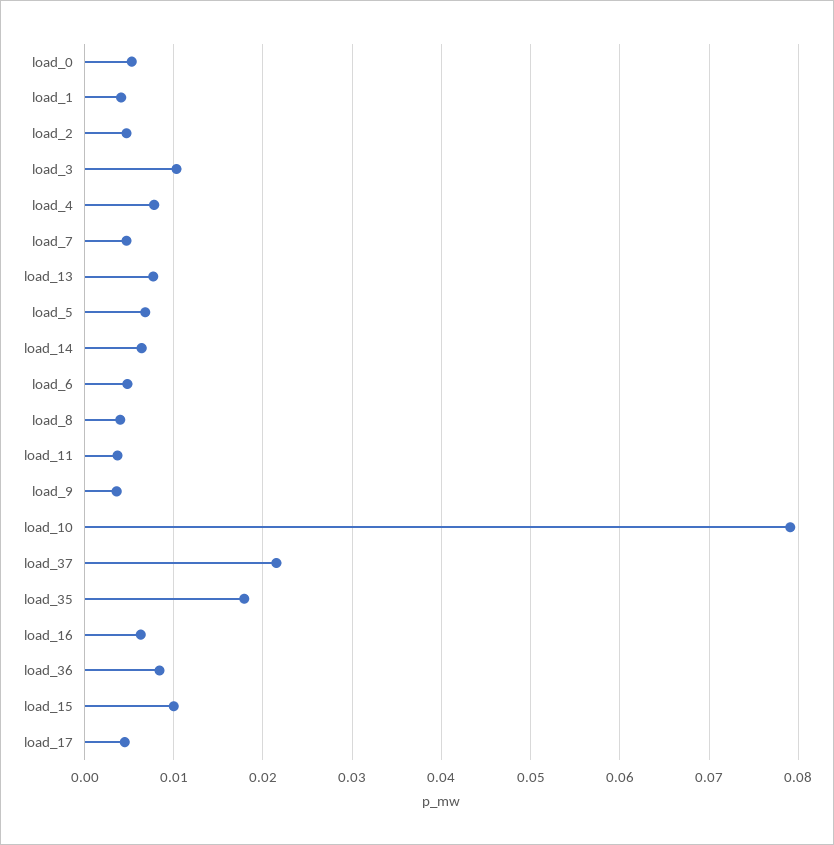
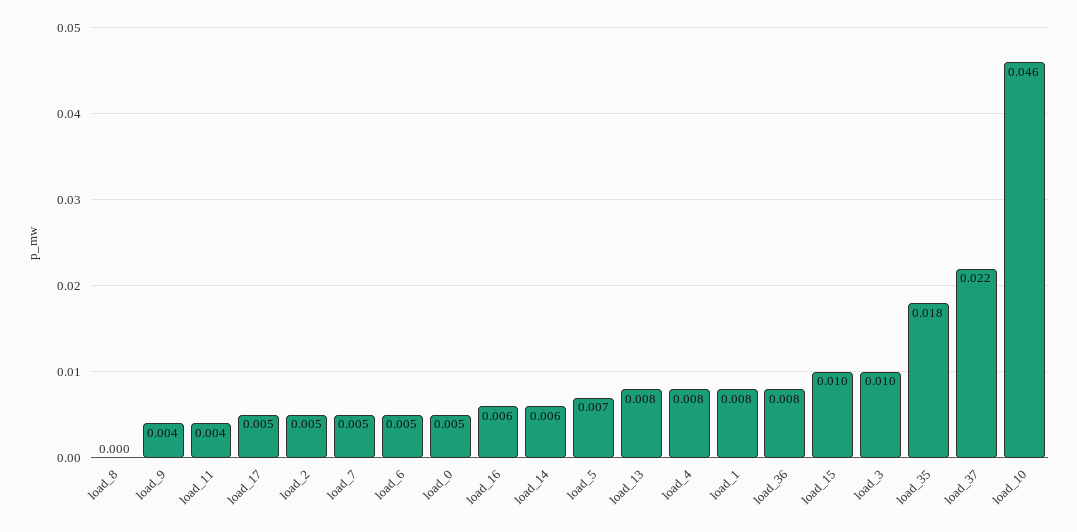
load_1: 0.004 -> 0.008
load_8: 0.004 -> 0
load_10: 0.079 -> 0.046

